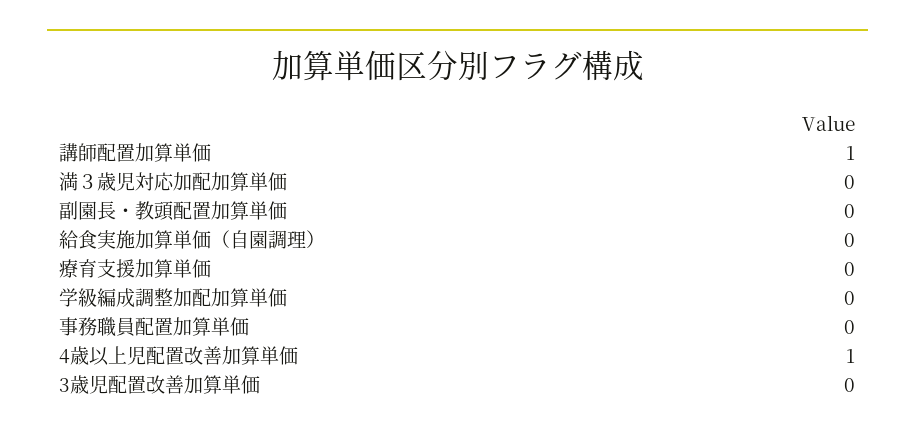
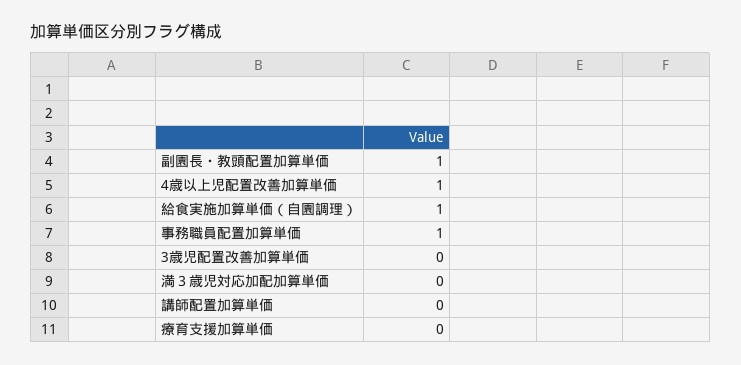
講師配置加算単価: 1 -> 0
副園長・教頭配置加算単価: 0 -> 1
給食実施加算単価（自園調理）: 0 -> 1
学級編成調整加配加算単価: 0 -> none
事務職員配置加算単価: 0 -> 1

